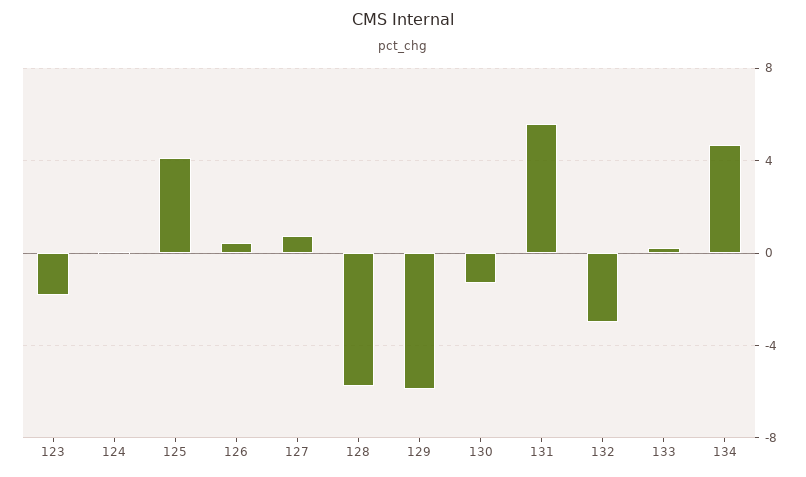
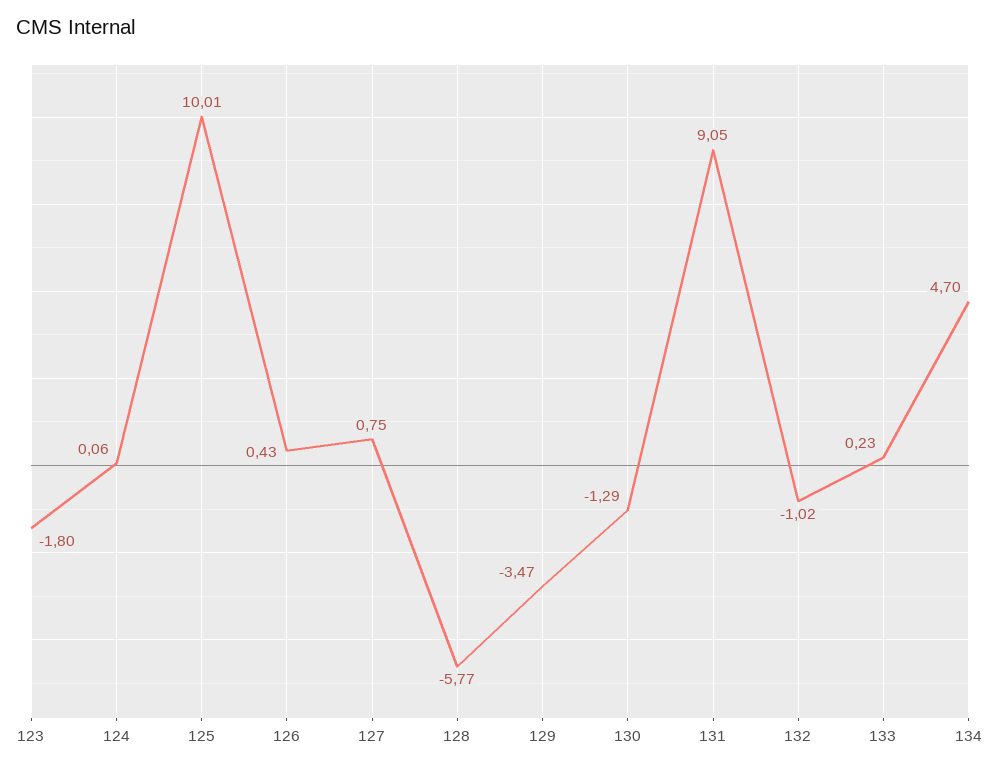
125: 4 -> 10.01
129: -6 -> -3.47
131: 5.5 -> 9.05
132: -3 -> -1.02

